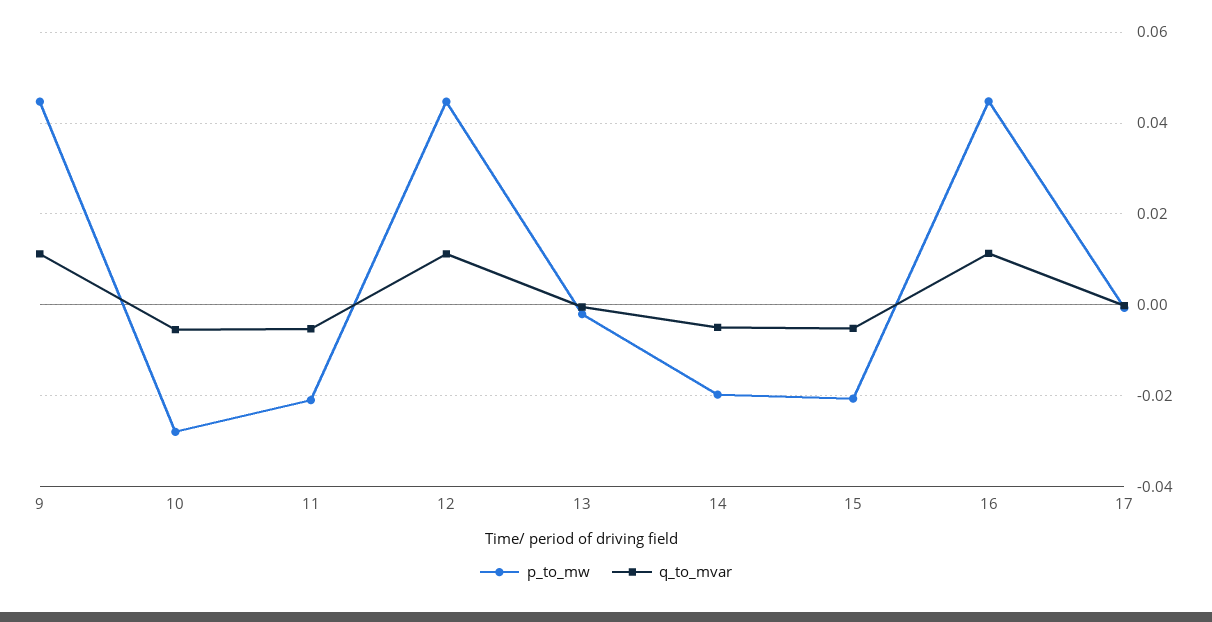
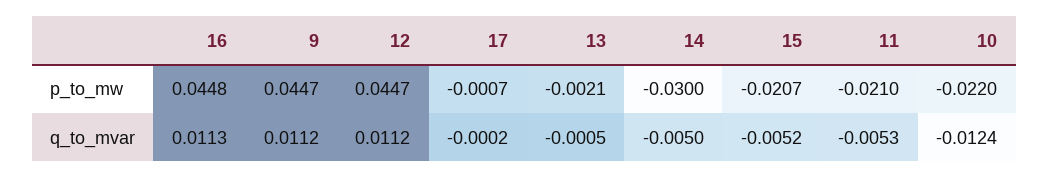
p_to_mw, 10: -0.028 -> -0.022
q_to_mvar, 10: -0.006 -> -0.0124
p_to_mw, 14: -0.02 -> -0.03

